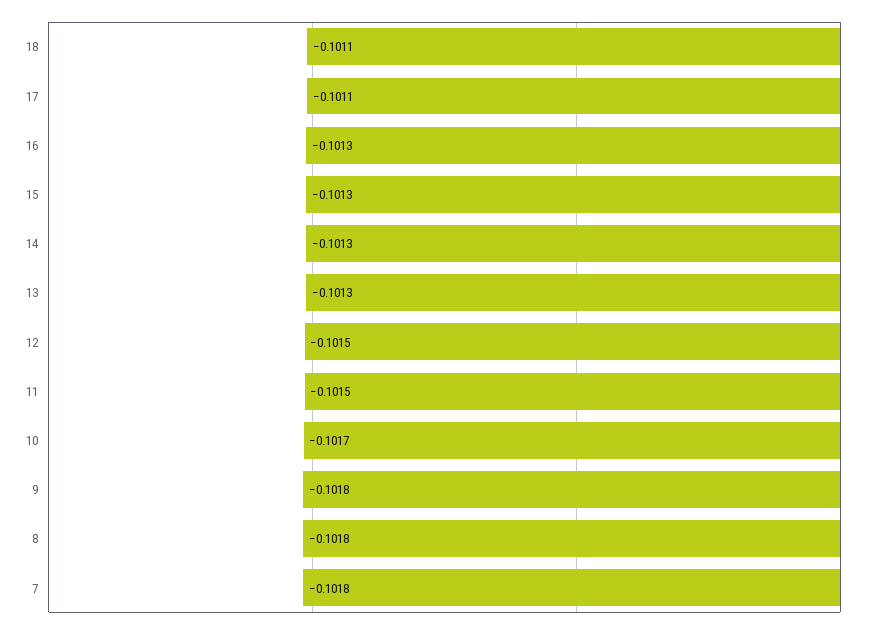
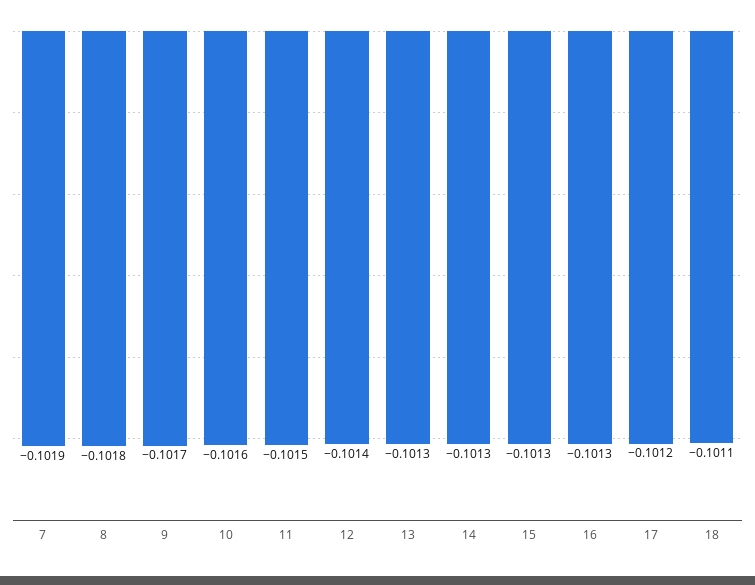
17: -0.1011 -> -0.1012
12: -0.1015 -> -0.1014
10: -0.1017 -> -0.1016
9: -0.1018 -> -0.1017
7: -0.1018 -> -0.1019

